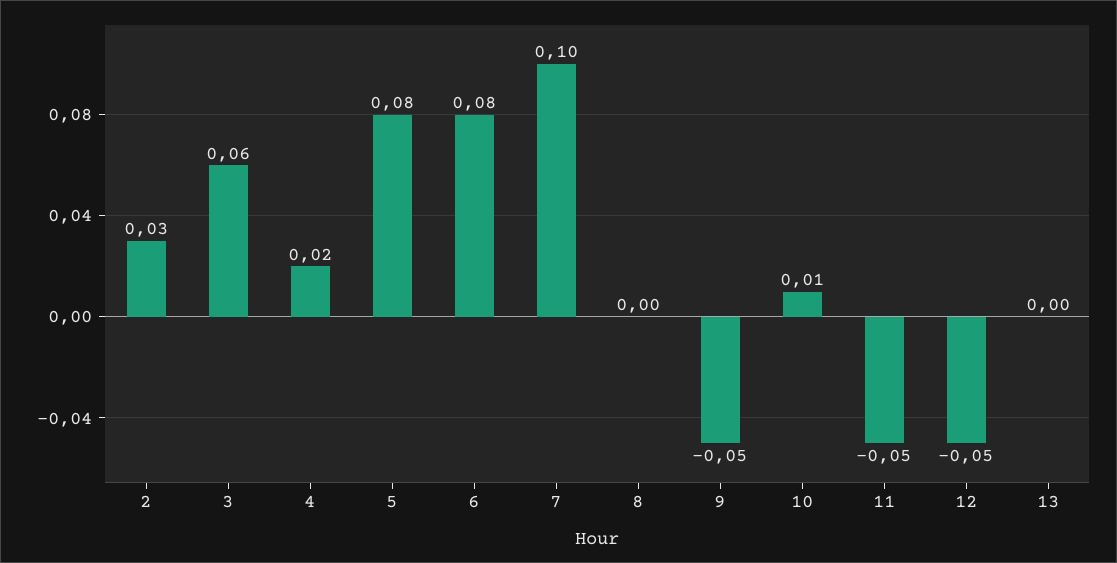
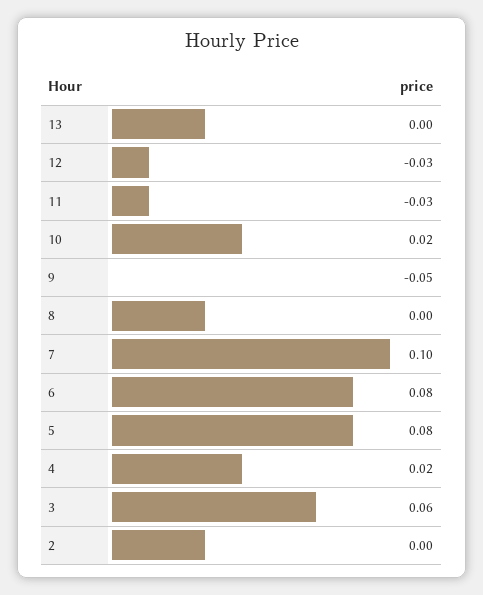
2: 0.03 -> 0
10: 0.01 -> 0.02
11: -0.05 -> -0.03
12: -0.05 -> -0.03

